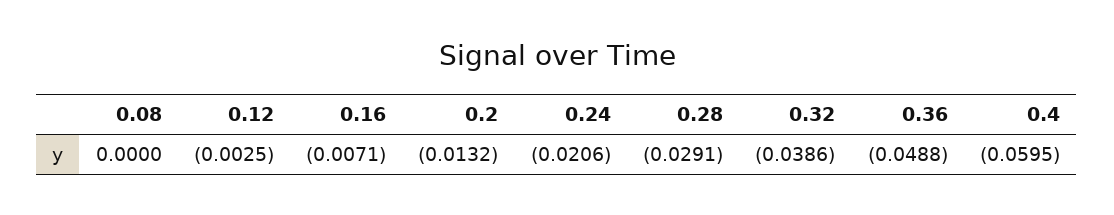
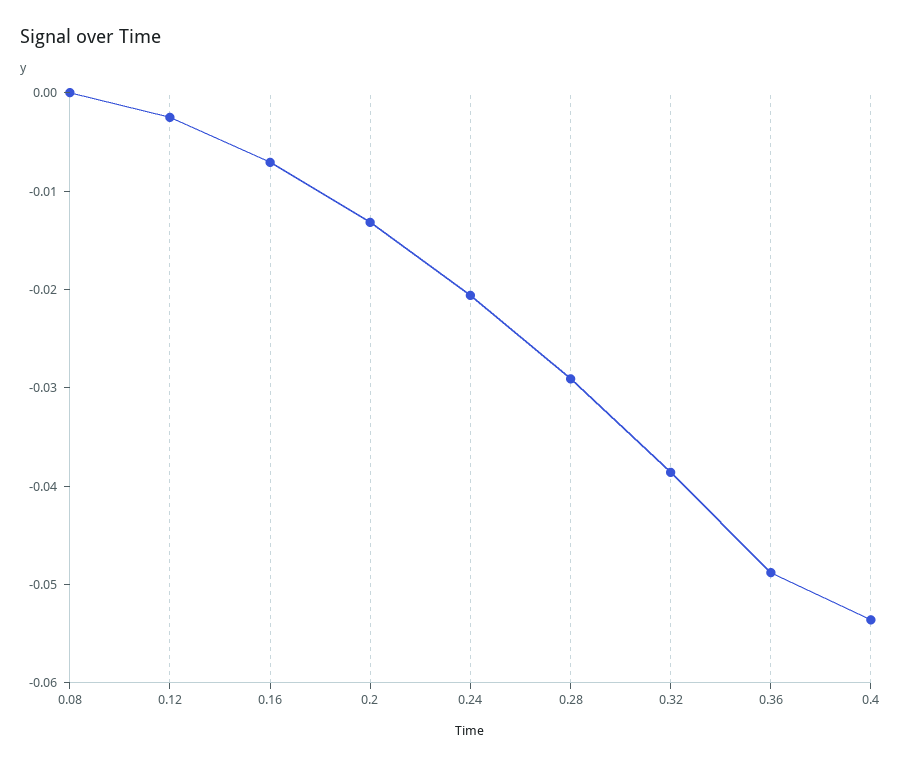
0.4: -0.0595 -> -0.054

